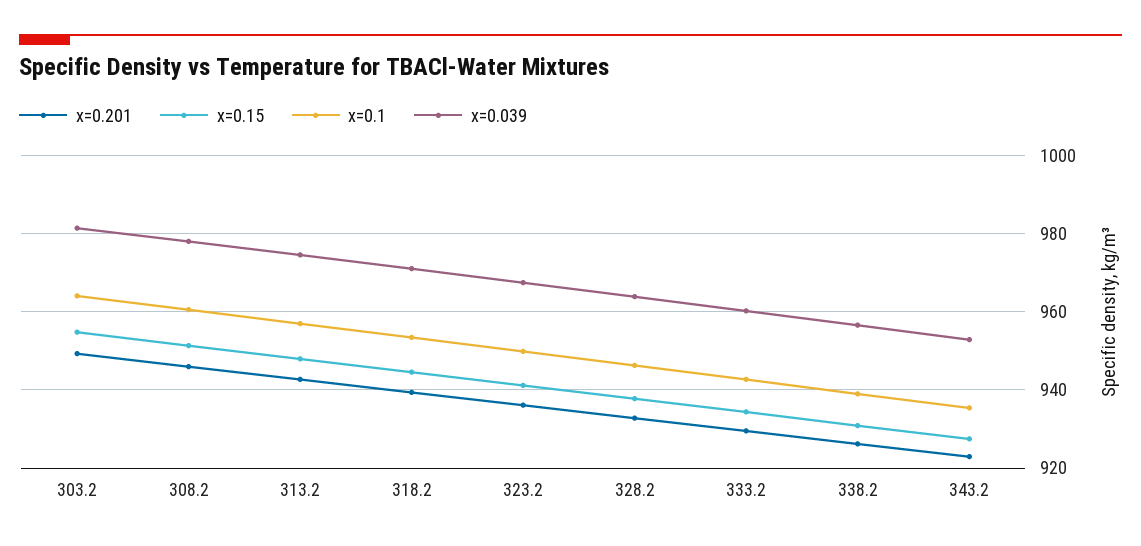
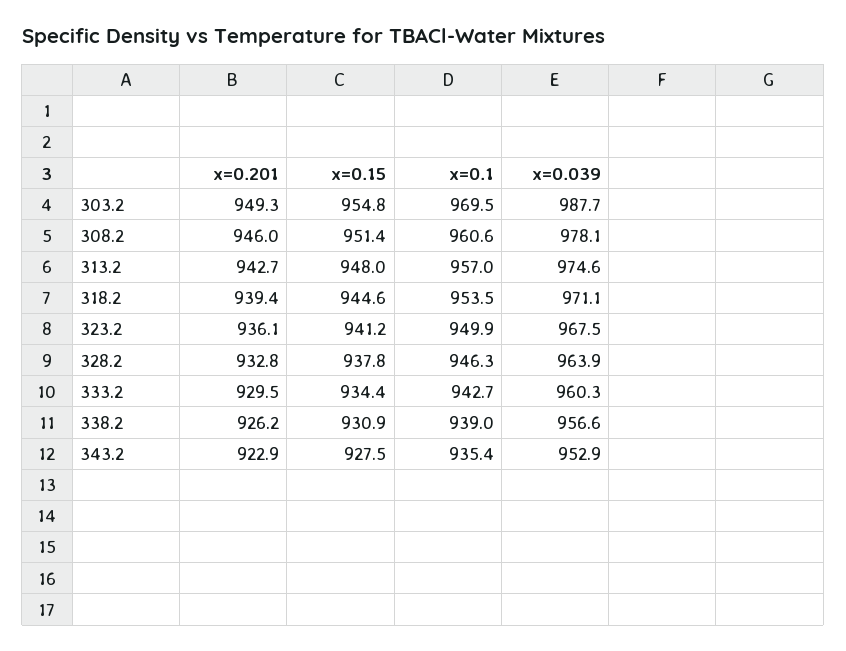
x=0.1, 303.2: 964 -> 969.5
x=0.039, 303.2: 982 -> 987.7

